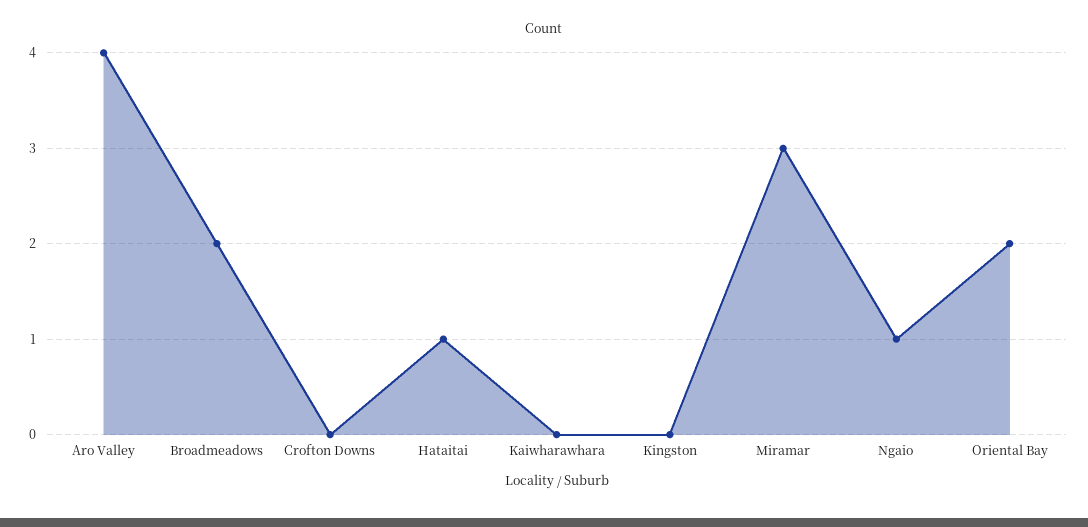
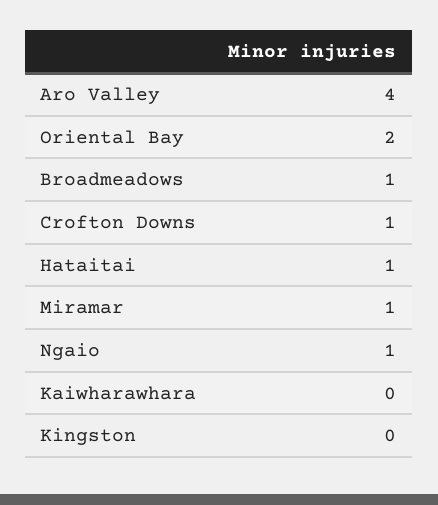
Broadmeadows: 2 -> 1
Crofton Downs: 0 -> 1
Miramar: 3 -> 1

